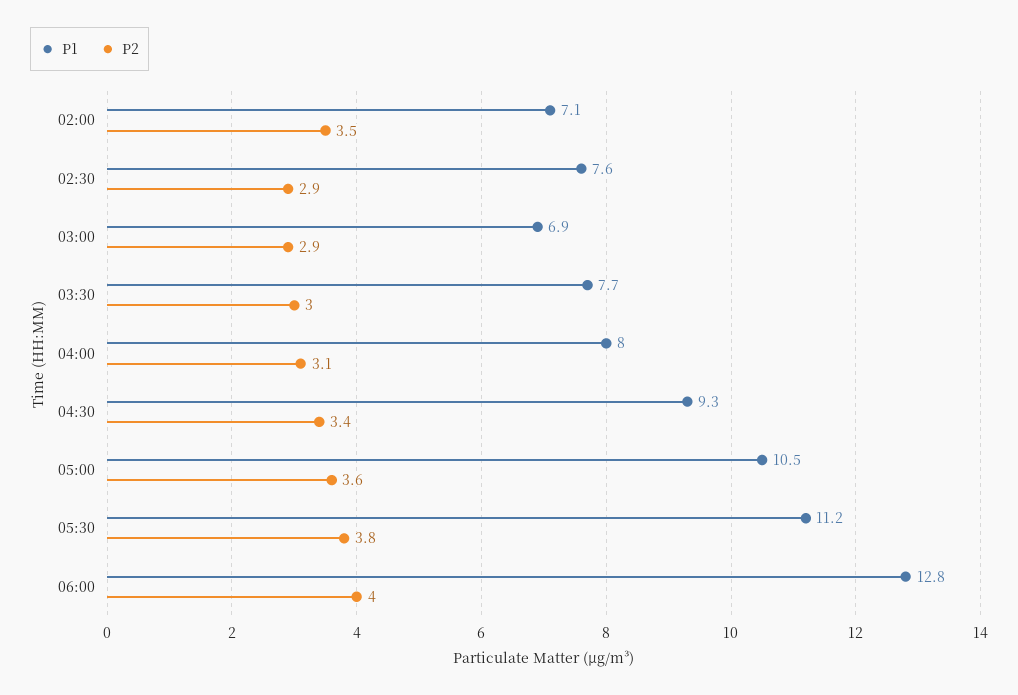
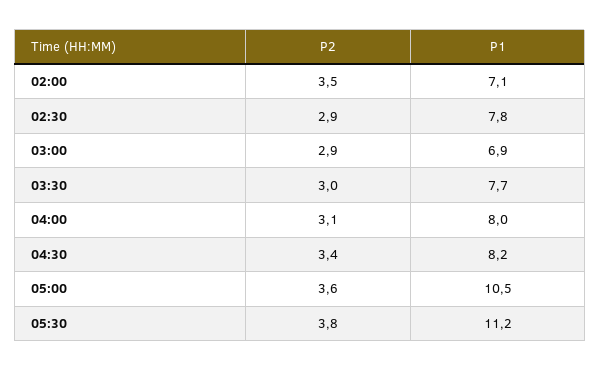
P1, 02:30: 7.6 -> 7.8
P1, 04:30: 9.3 -> 8.2
P1, 06:00: 12.8 -> none
P2, 06:00: 4 -> none

